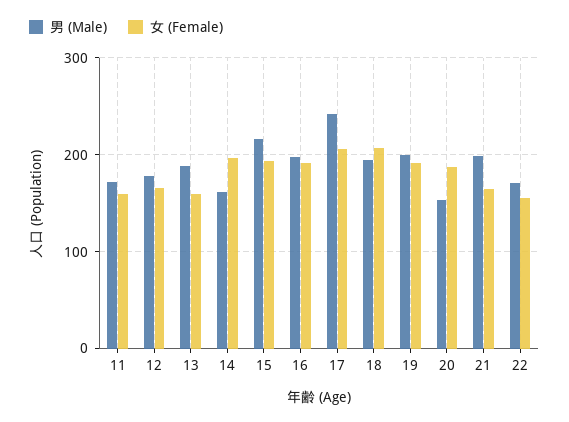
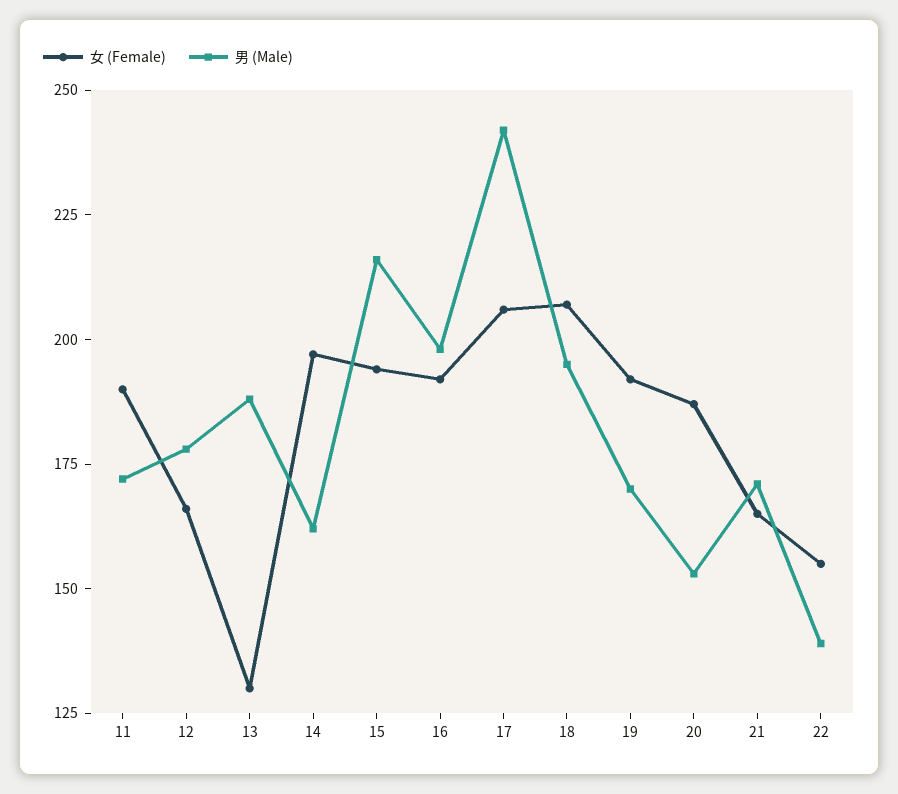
女 (Female), 11: 160 -> 190
女 (Female), 13: 160 -> 130
男 (Male), 19: 200 -> 170
男 (Male), 21: 200 -> 170
男 (Male), 22: 170 -> 140

